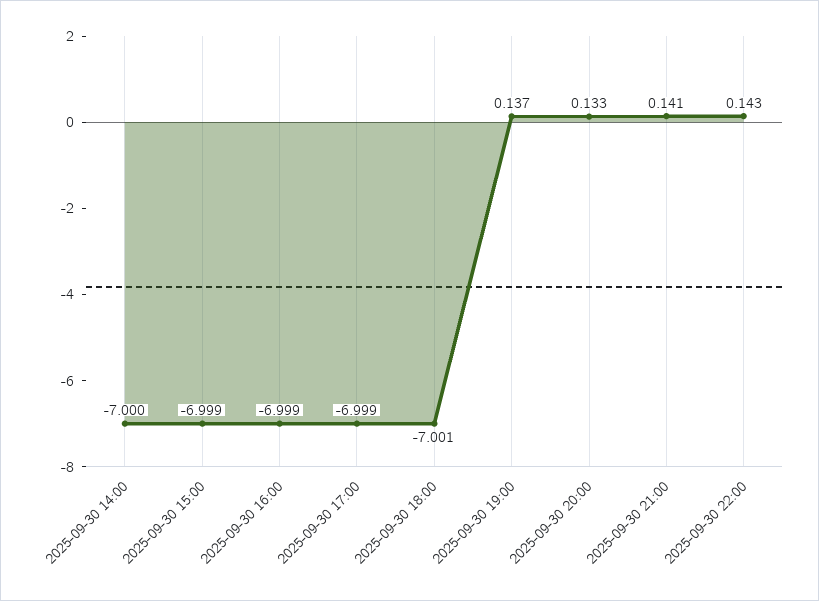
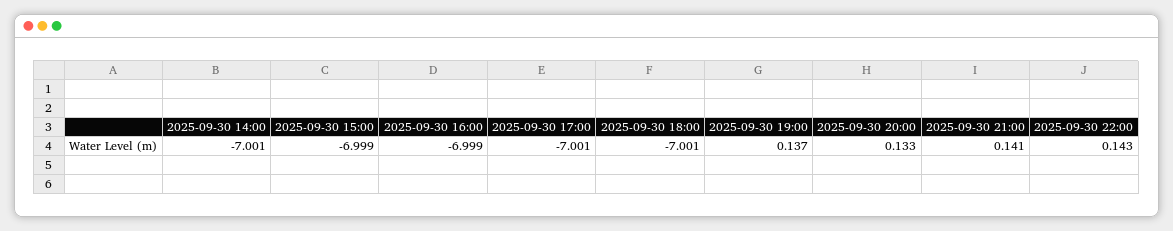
2025-09-30 14:00: -7 -> -7.001
2025-09-30 17:00: -6.999 -> -7.001

